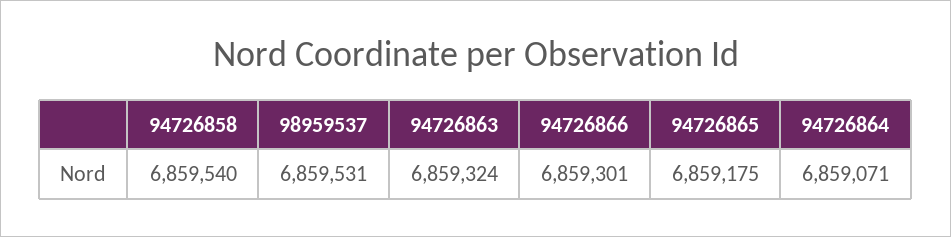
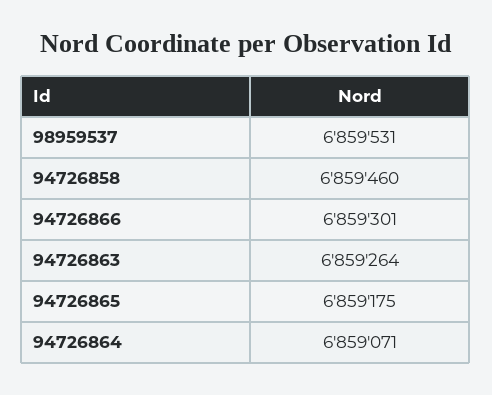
94726858: 6859540 -> 6859460
94726863: 6859324 -> 6859264

